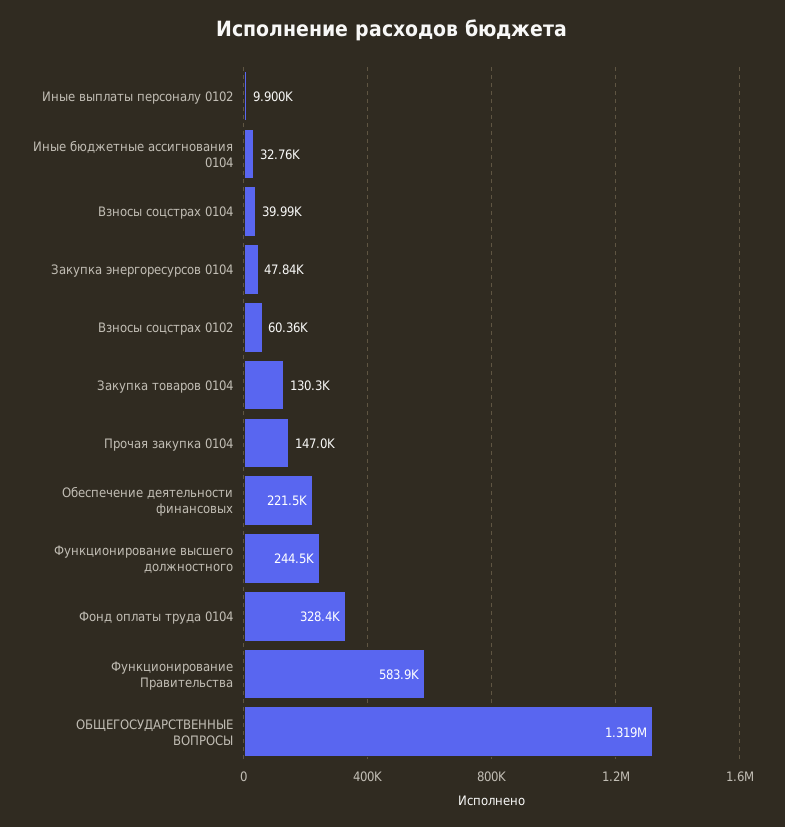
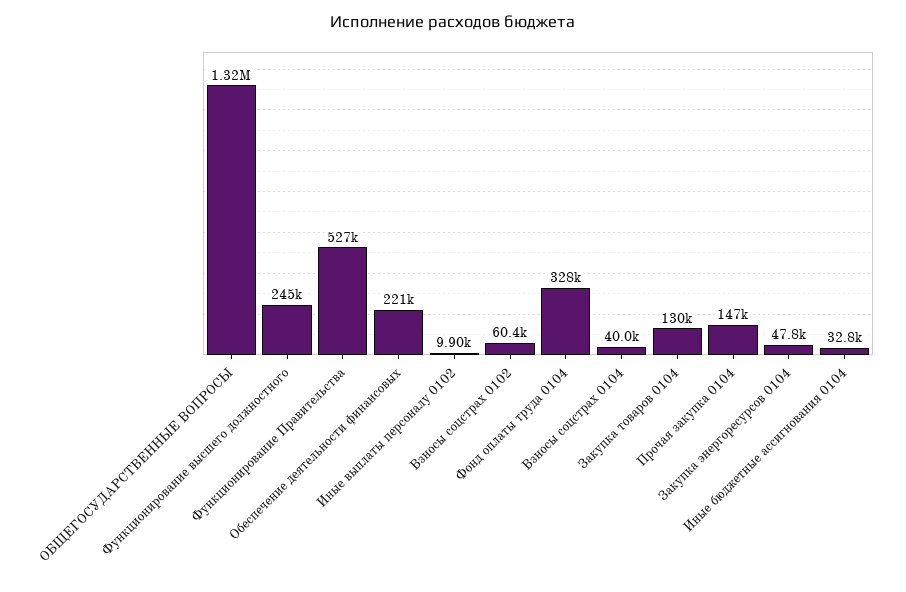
Функционирование Правительства: 583900 -> 527000

